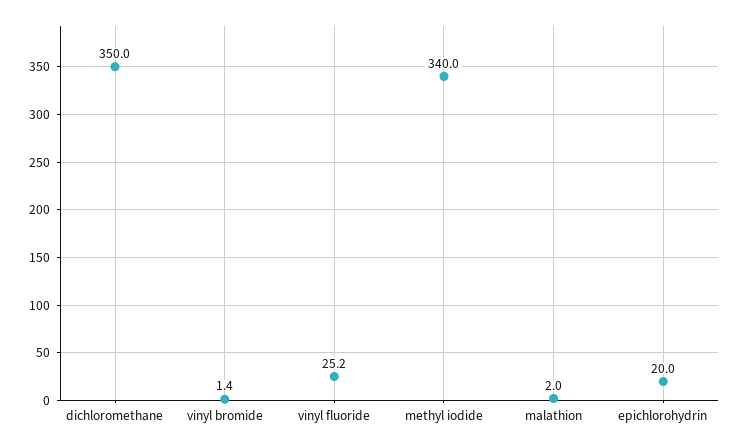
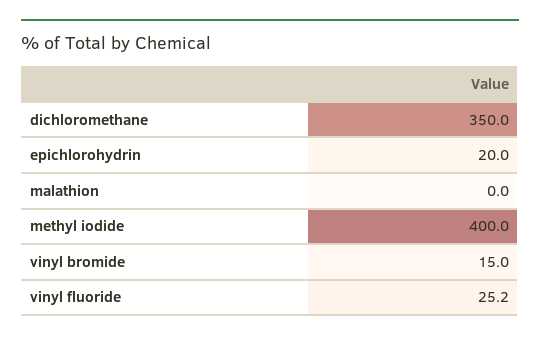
vinyl bromide: 1.4 -> 15
methyl iodide: 340 -> 400
malathion: 2 -> 0

